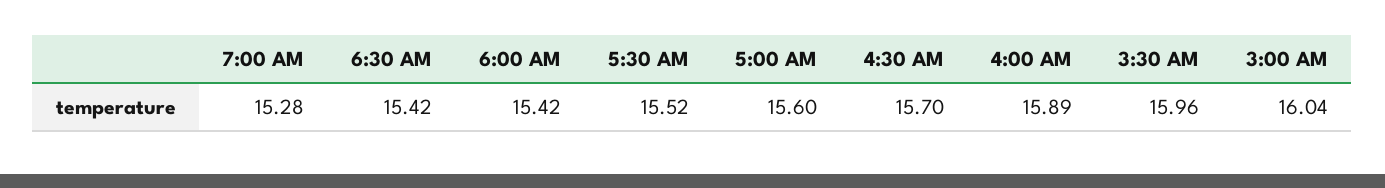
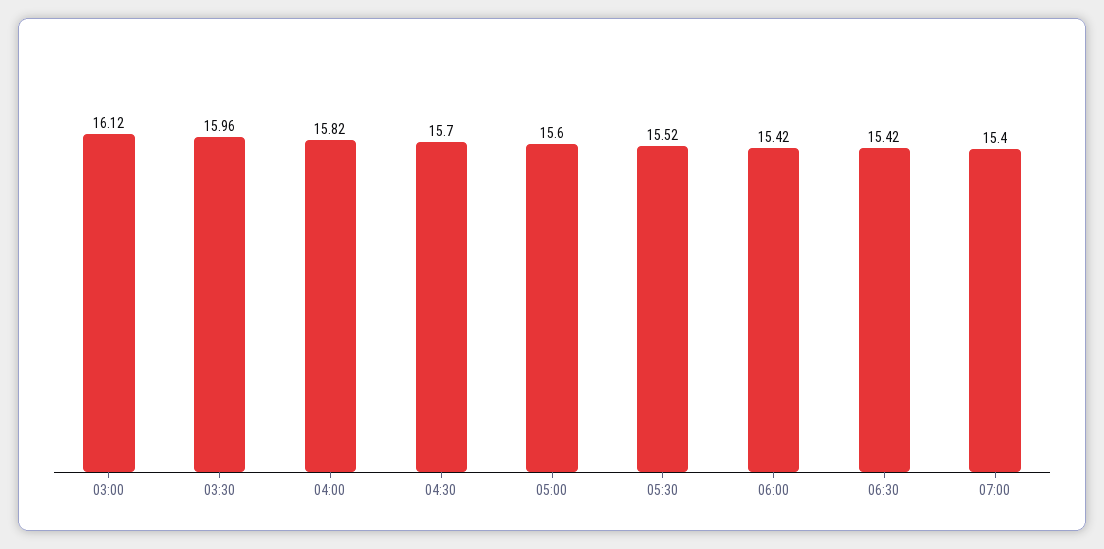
7:00 AM: 15.28 -> 15.4
4:00 AM: 15.89 -> 15.82
3:00 AM: 16.04 -> 16.12

